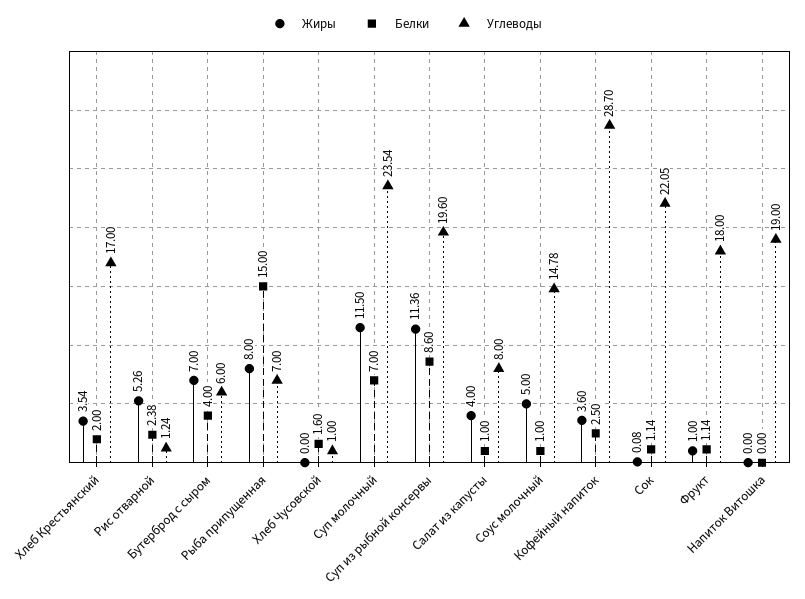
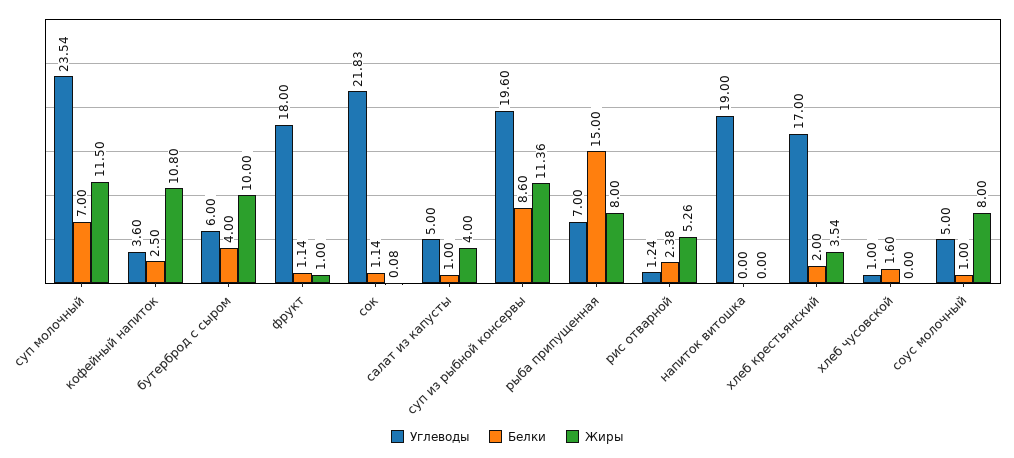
Жиры, Бутерброд с сыром: 7 -> 10
Углеводы, Салат из капусты: 8 -> 5
Жиры, Соус молочный: 5 -> 8
Углеводы, Соус молочный: 14.78 -> 5
Жиры, Кофейный напиток: 3.6 -> 10.8
Углеводы, Кофейный напиток: 28.7 -> 3.6
Углеводы, Сок: 22.05 -> 21.83

